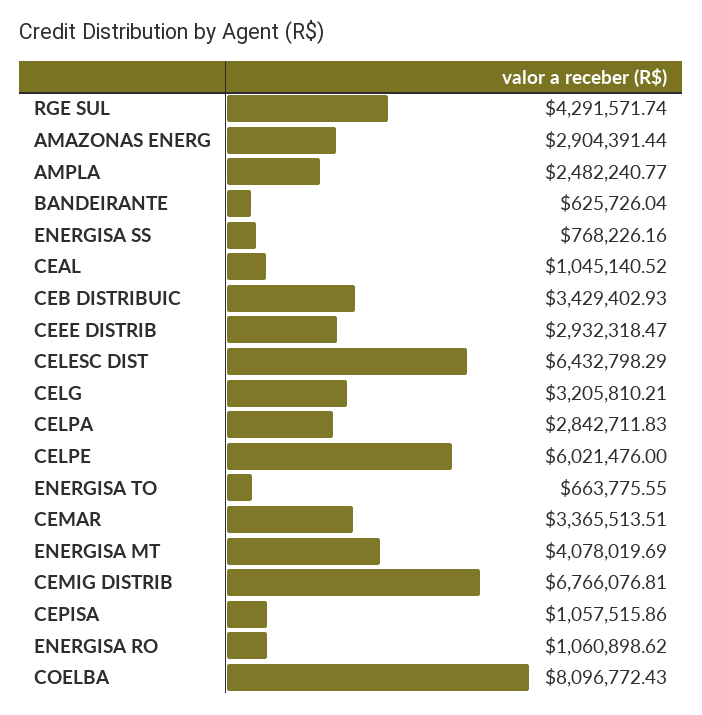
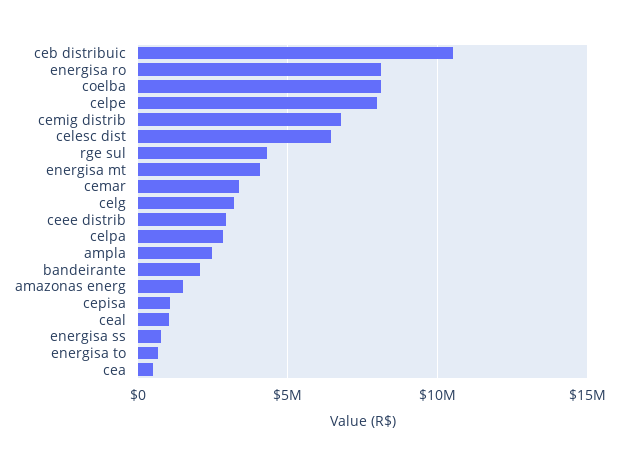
AMAZONAS ENERG: 2904391.44 -> 1500000
BANDEIRANTE: 625726.04 -> 2000000
CEB DISTRIBUIC: 3429402.93 -> 10500000
CELPE: 6021476 -> 8000000
ENERGISA RO: 1060898.62 -> 8000000
cea: none -> 500000

